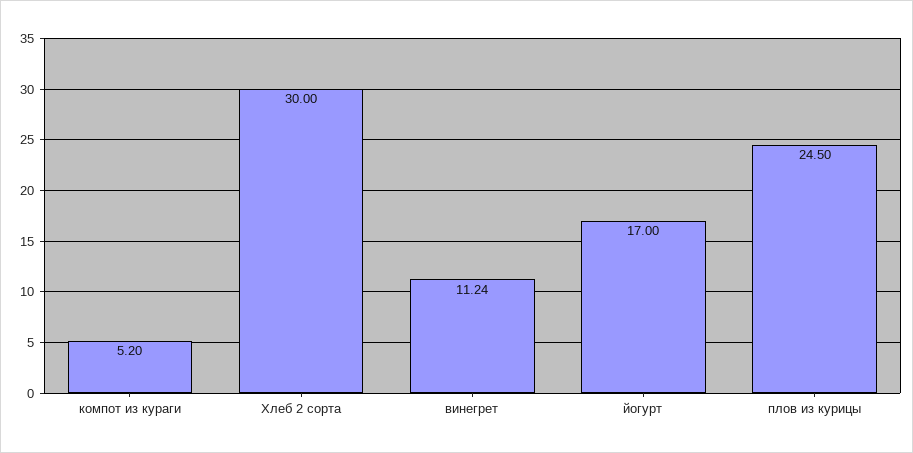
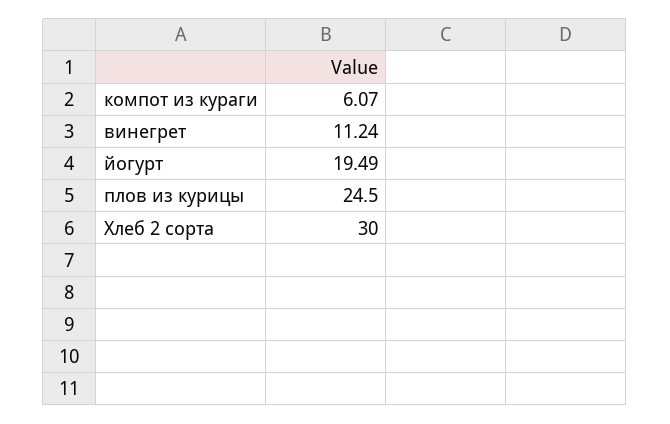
компот из кураги: 5.2 -> 6.07
йогурт: 17 -> 19.49

